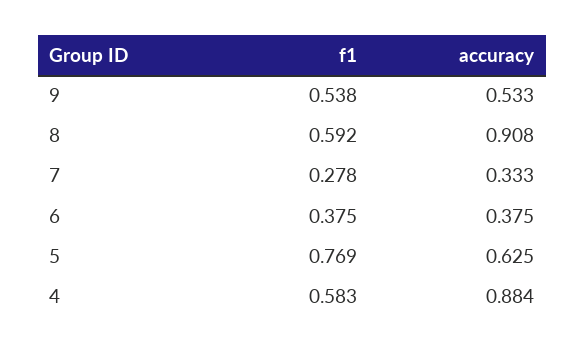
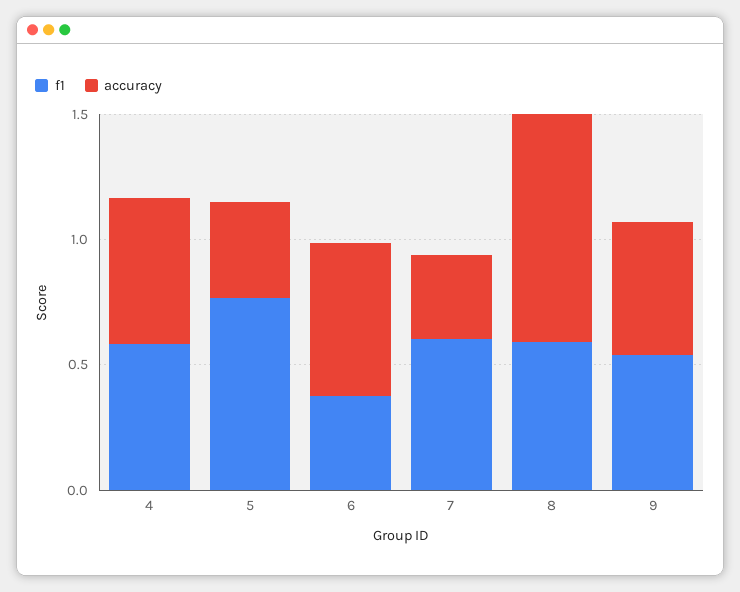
f1, 7: 0.278 -> 0.6
accuracy, 6: 0.375 -> 0.6
accuracy, 5: 0.625 -> 0.4
accuracy, 4: 0.884 -> 0.6

